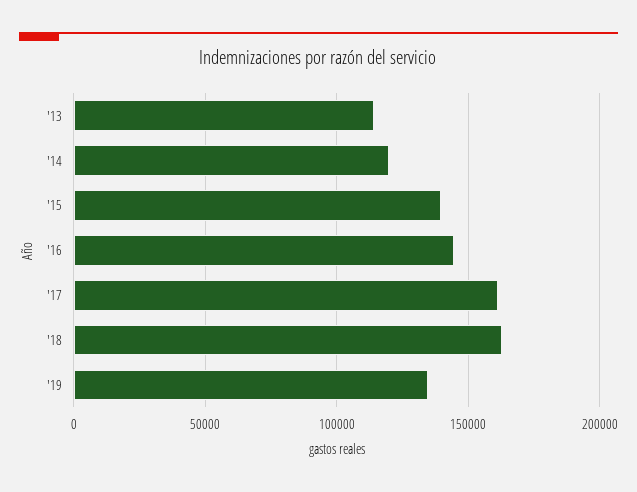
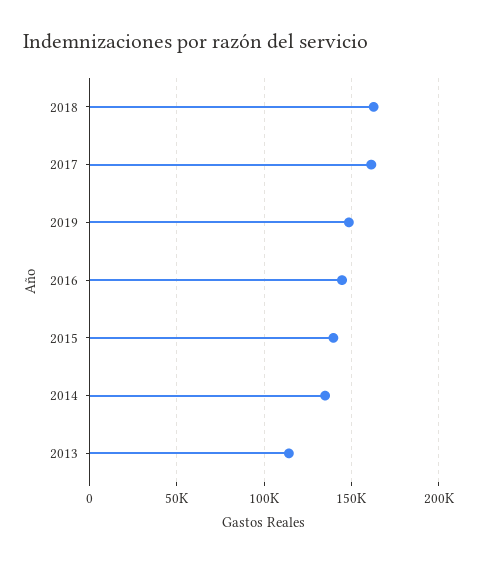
'14: 120000 -> 135000
'19: 135000 -> 150000

